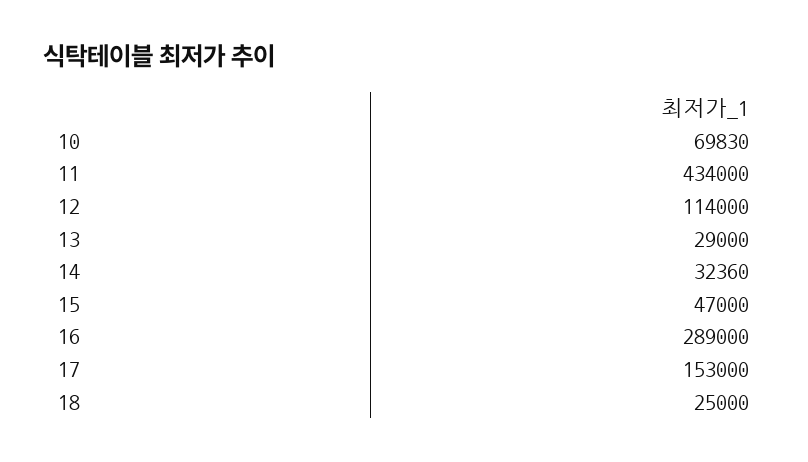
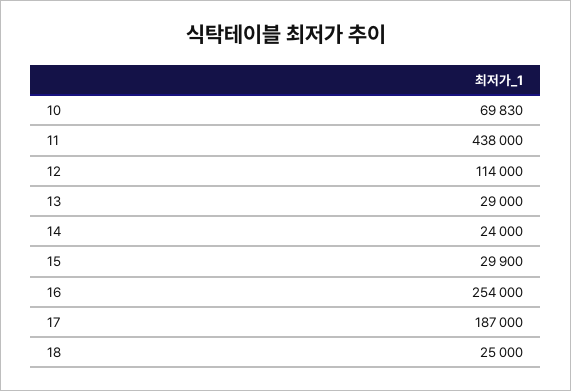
11: 434000 -> 438000
14: 32360 -> 24000
15: 47000 -> 29900
16: 289000 -> 254000
17: 153000 -> 187000

